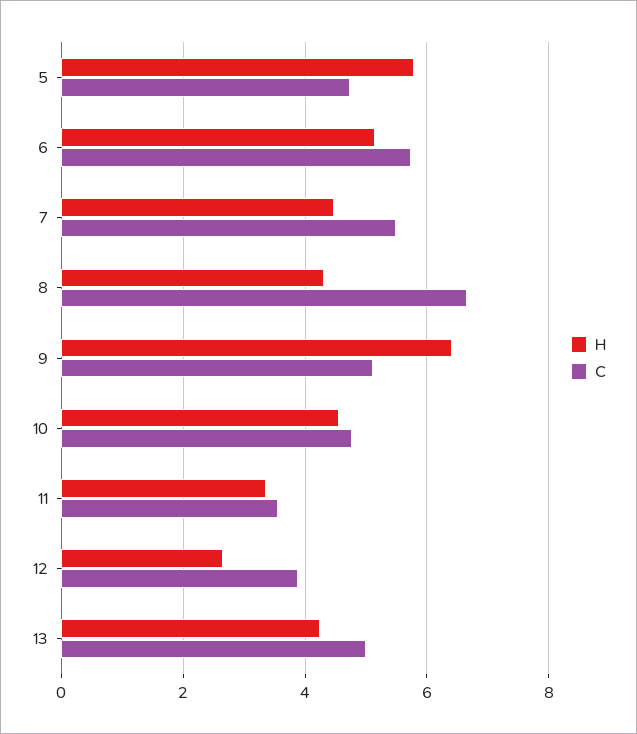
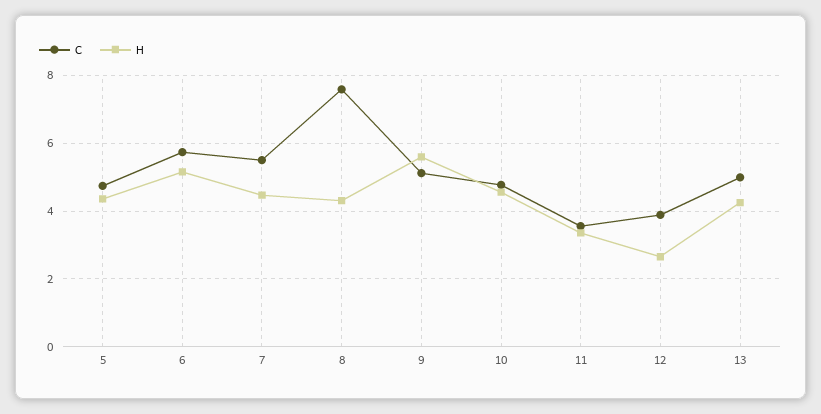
H, 5: 5.8 -> 4.4
C, 8: 6.6 -> 7.6
H, 9: 6.4 -> 5.6

